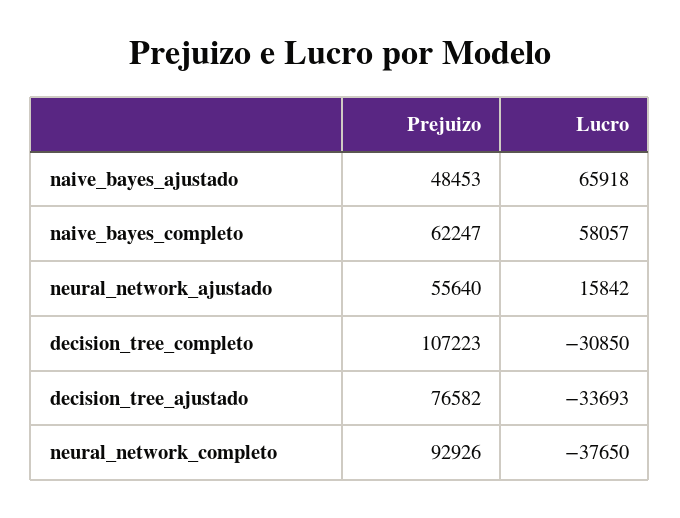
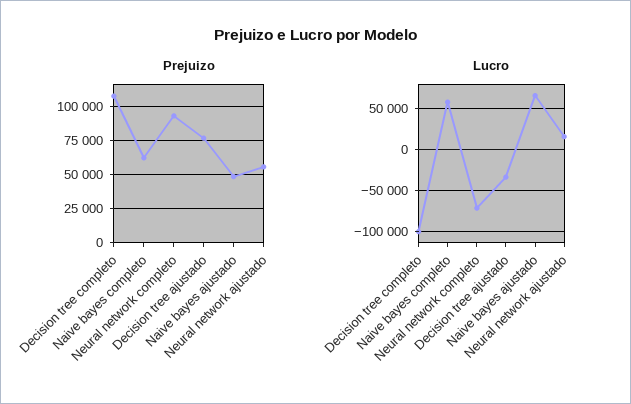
Lucro, decision_tree_completo: -30850 -> -100000
Lucro, neural_network_completo: -37650 -> -70000

